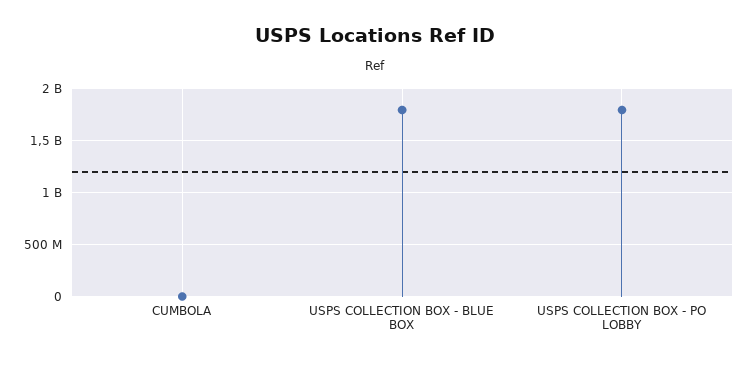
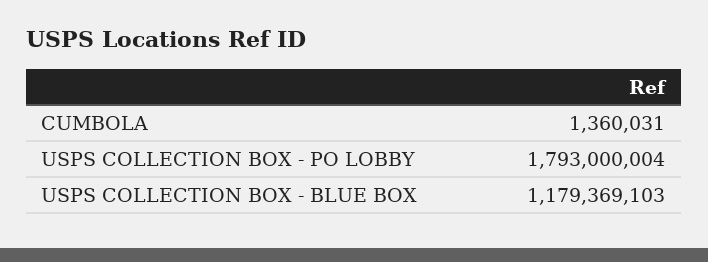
USPS COLLECTION BOX - BLUE BOX: 1800000000 -> 1179369103

